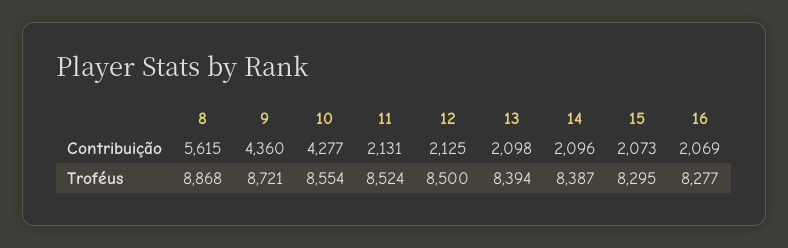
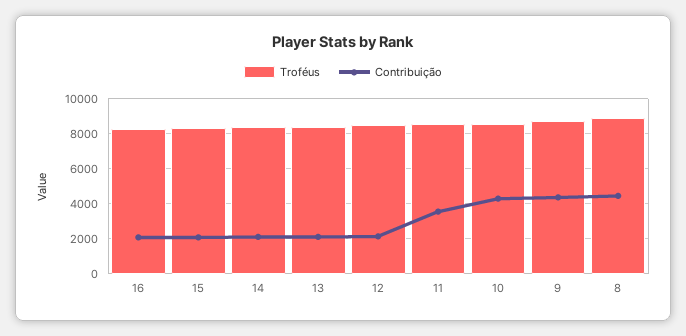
Contribuição, 8: 5615 -> 4500
Contribuição, 11: 2131 -> 3500

